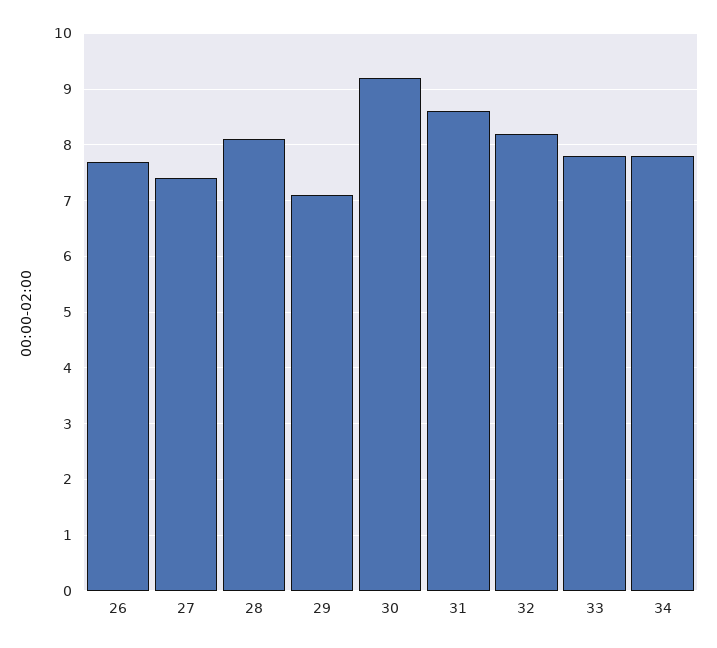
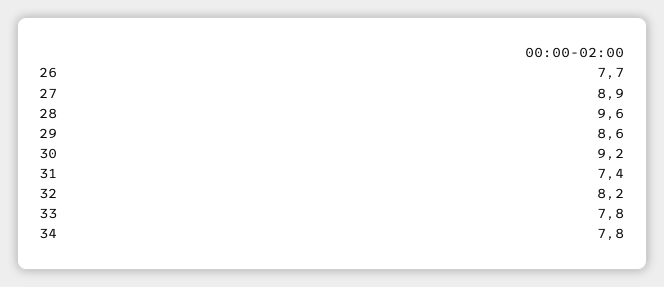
27: 7.5 -> 8.9
28: 8 -> 9.6
29: 7 -> 8.6
31: 8.5 -> 7.4

